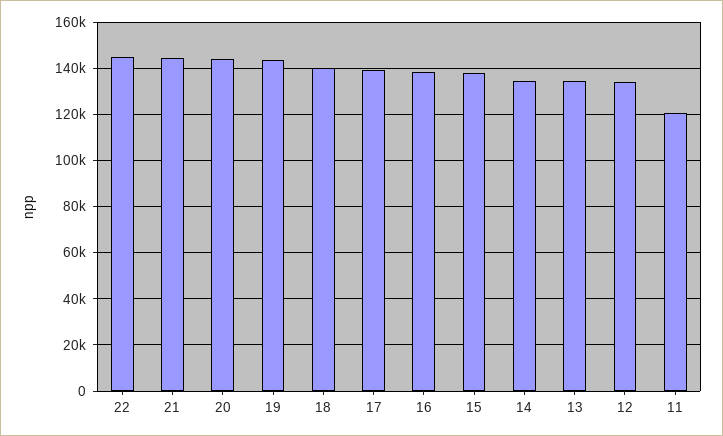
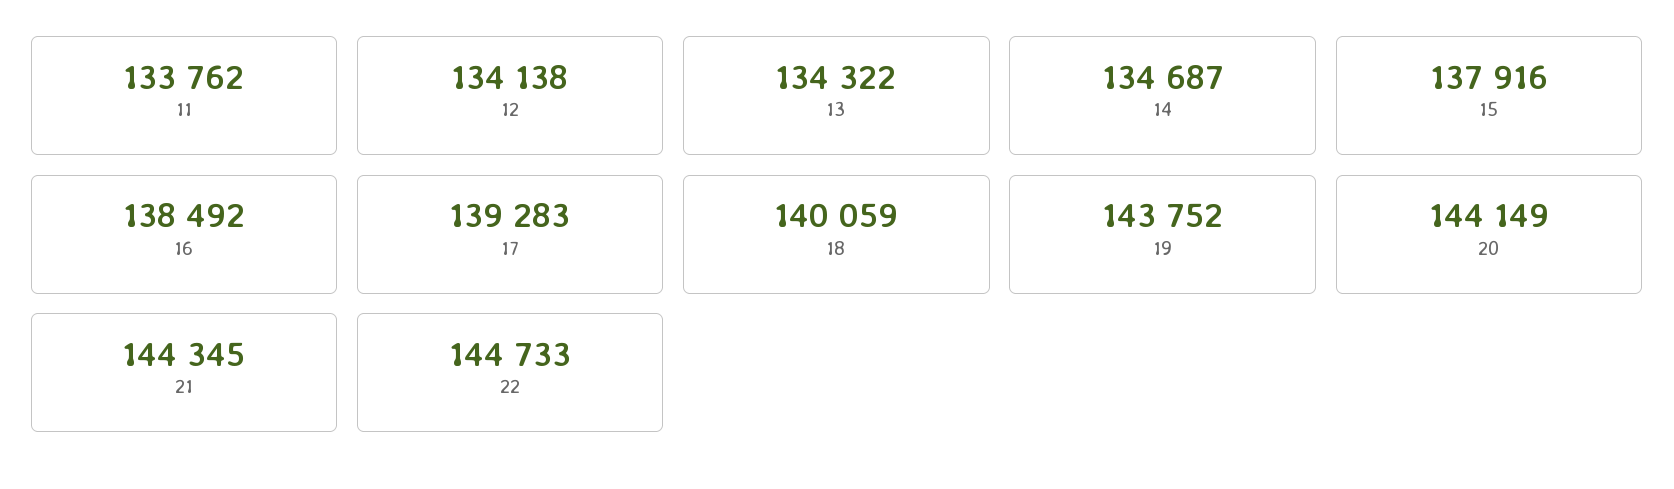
11: 120000 -> 133762

